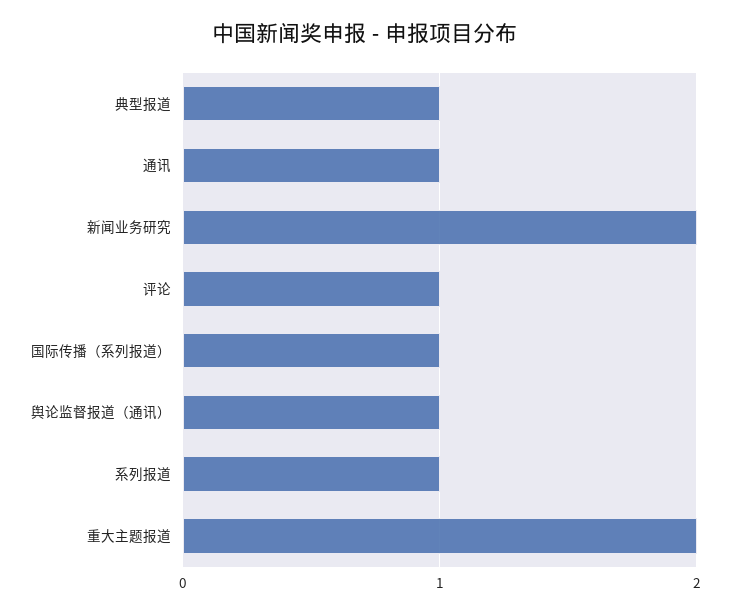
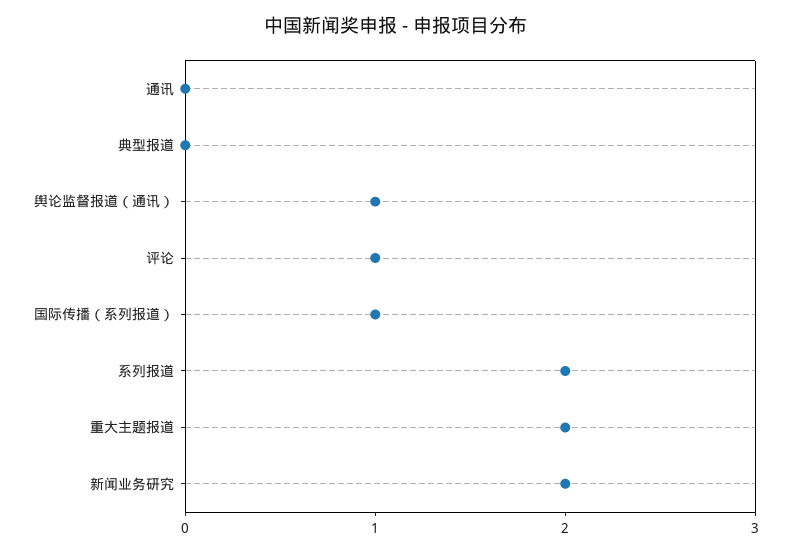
典型报道: 1 -> 0
通讯: 1 -> 0
系列报道: 1 -> 2

